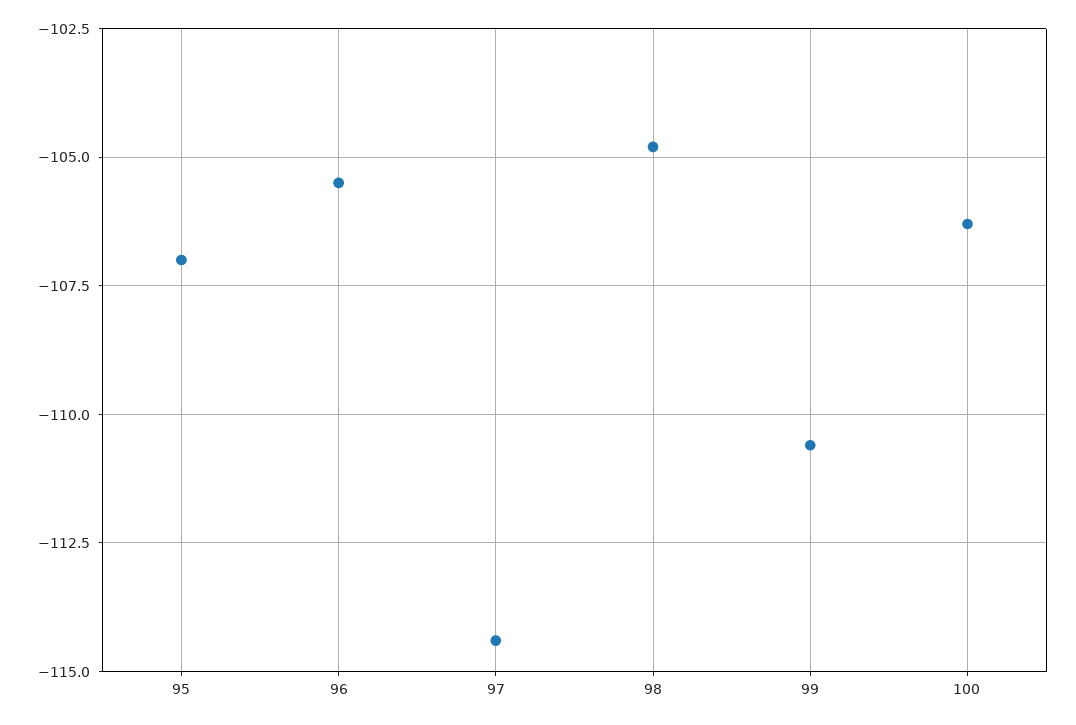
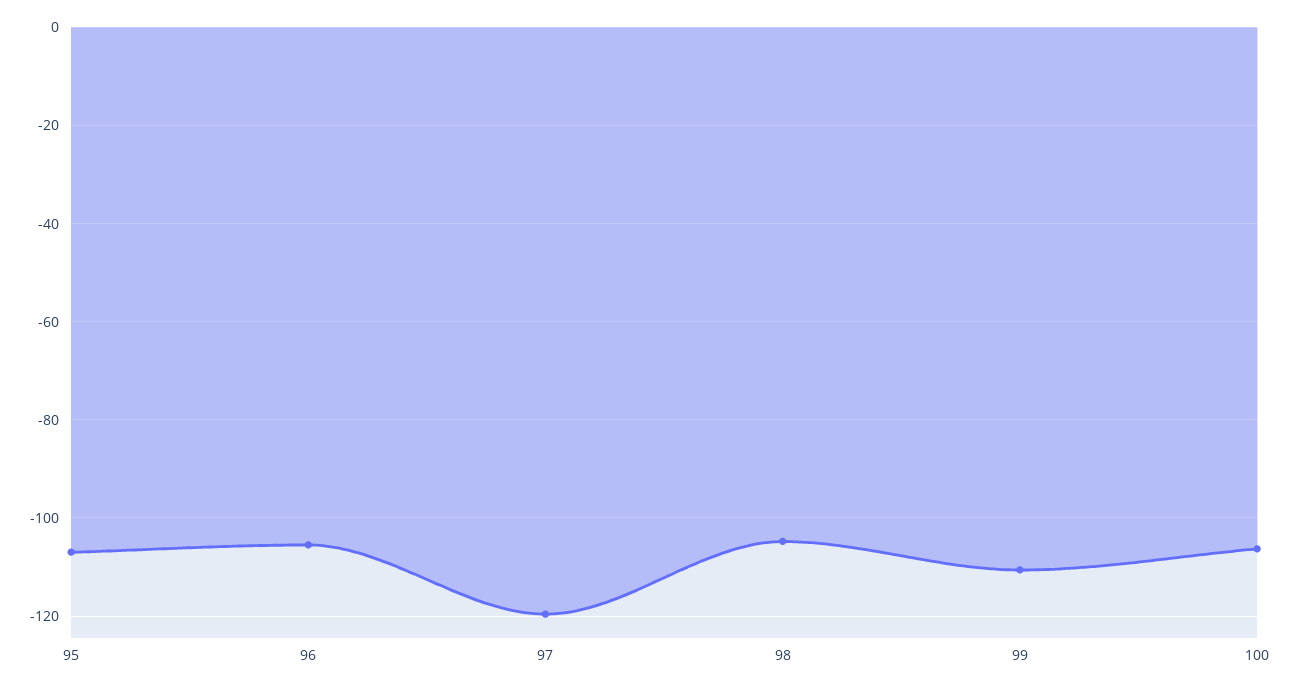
97: -114.5 -> -120

